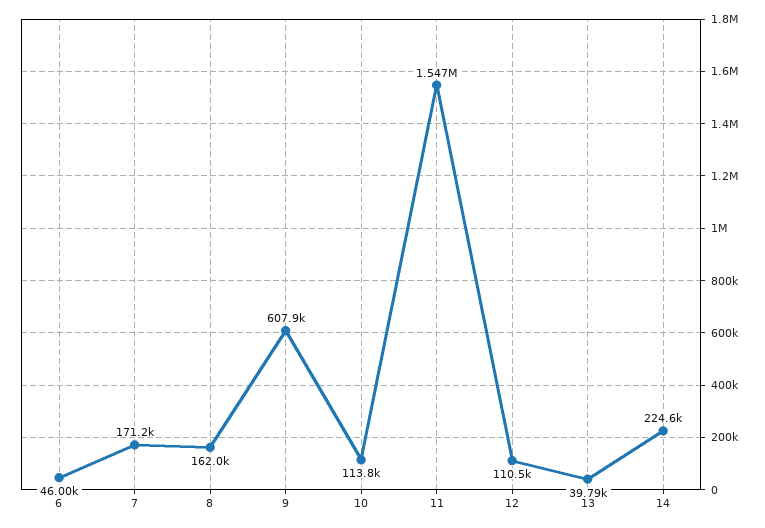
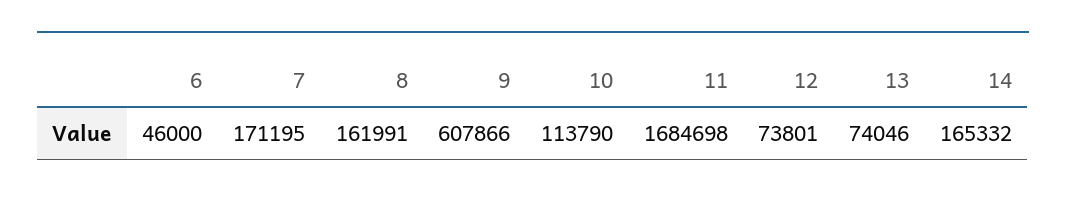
11: 1547000 -> 1684698
12: 110500 -> 73801
13: 39790 -> 74046
14: 224600 -> 165332

